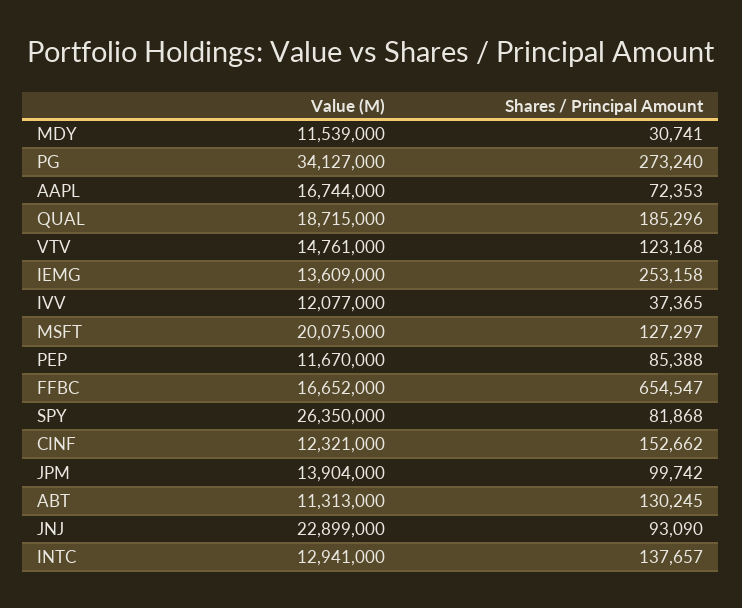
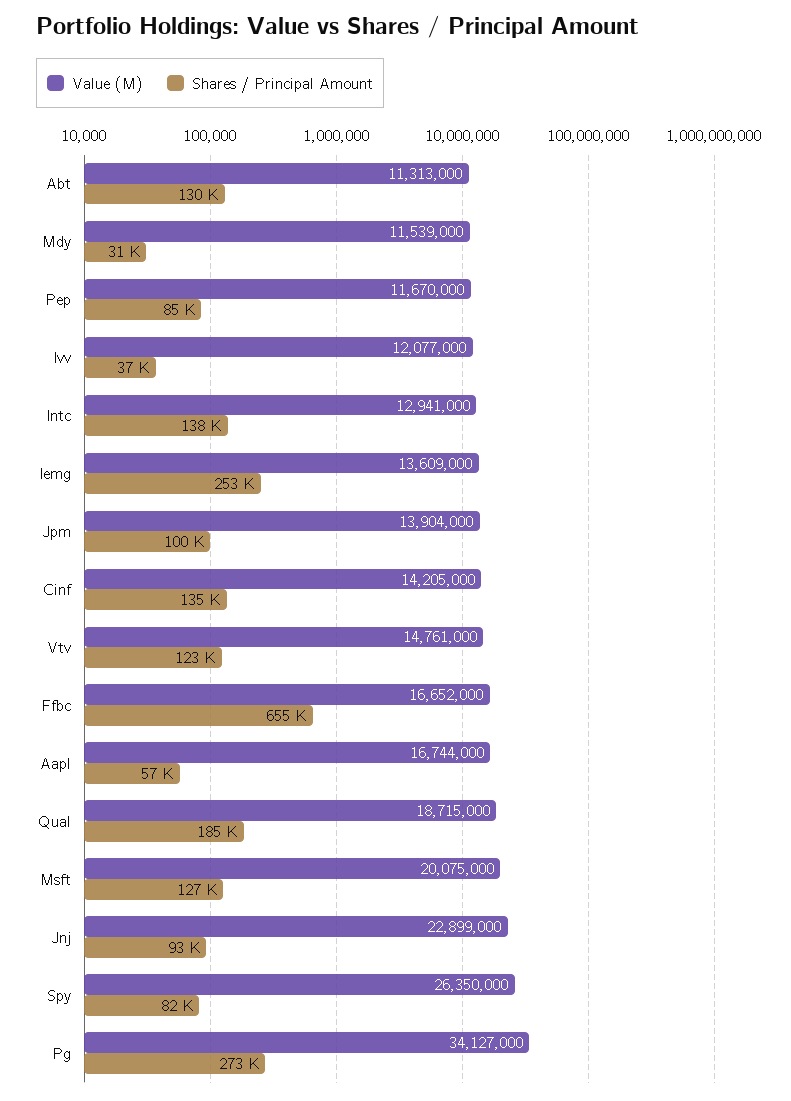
Shares / Principal Amount, AAPL: 72353 -> 57000
Value (M), CINF: 12321000 -> 14205000
Shares / Principal Amount, CINF: 152662 -> 135000

